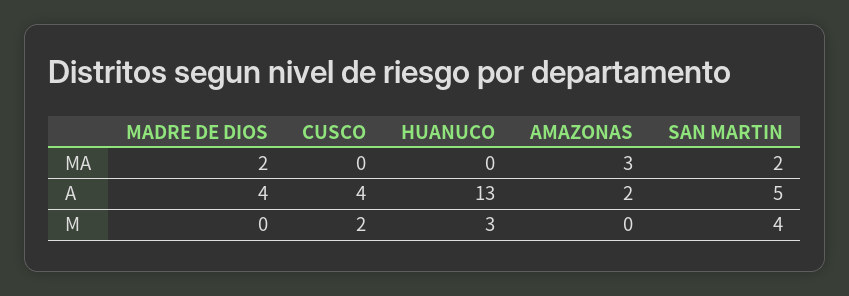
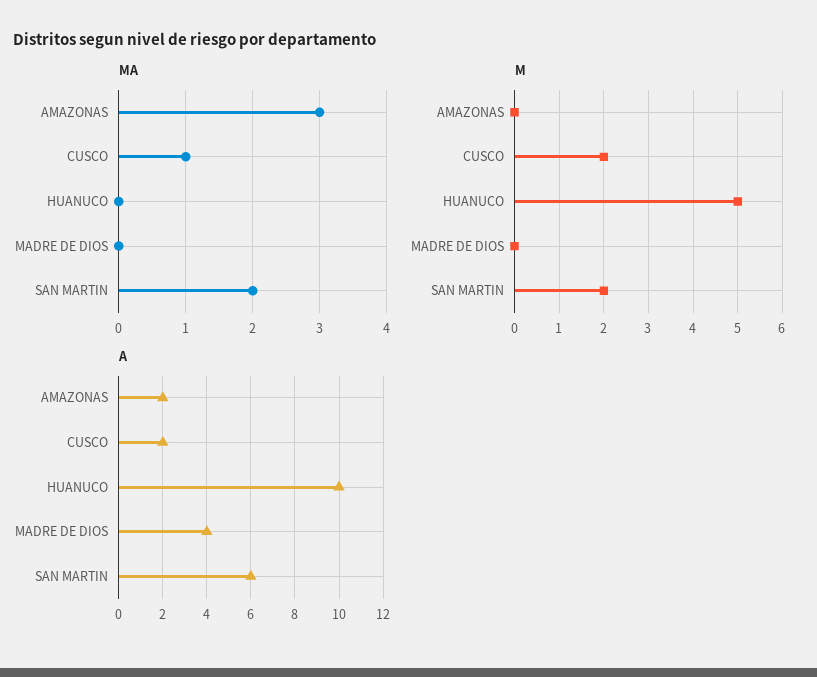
MA, MADRE DE DIOS: 2 -> 0
MA, CUSCO: 0 -> 1
A, CUSCO: 4 -> 2
A, HUANUCO: 13 -> 10
A, SAN MARTIN: 5 -> 6
M, HUANUCO: 3 -> 5
M, SAN MARTIN: 4 -> 2

